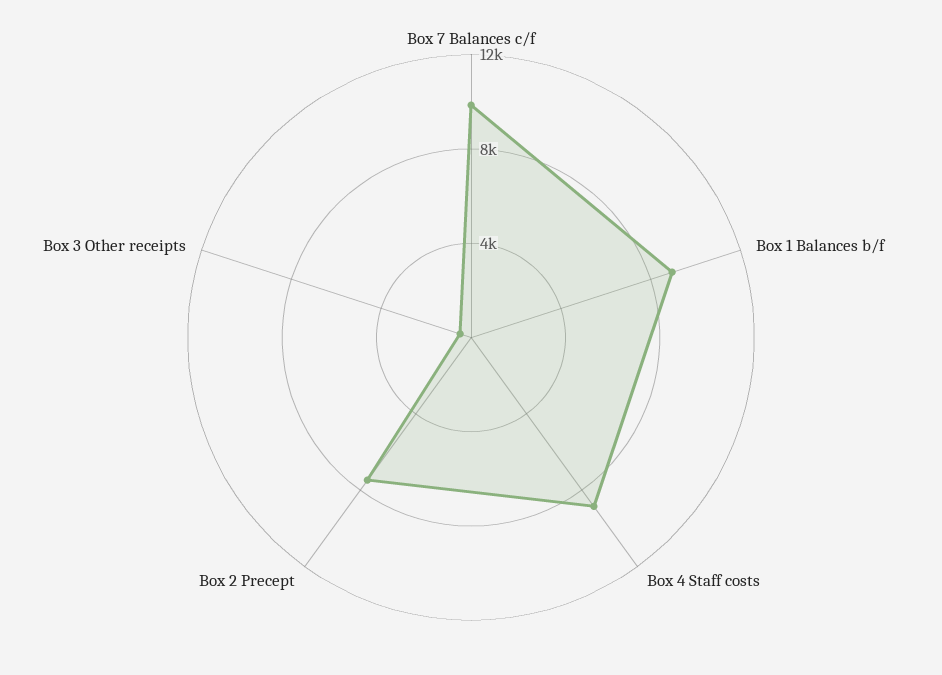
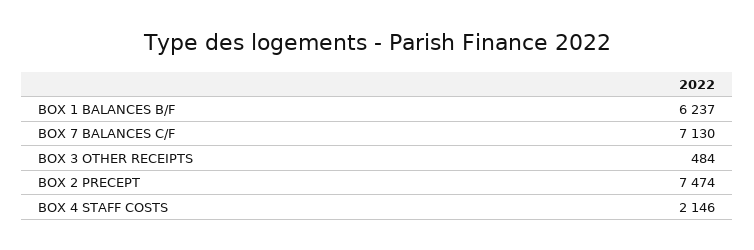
Box 7 Balances c/f: 10000 -> 7130
Box 1 Balances b/f: 9000 -> 6237
Box 4 Staff costs: 9000 -> 2146

